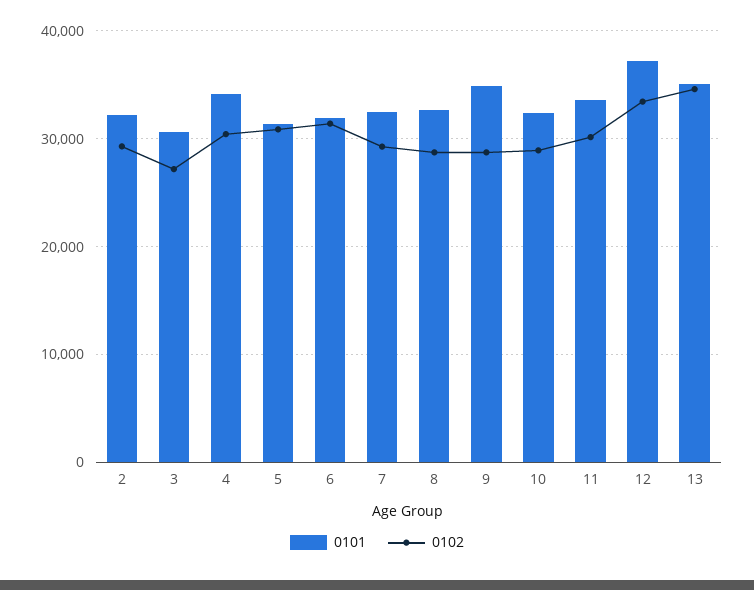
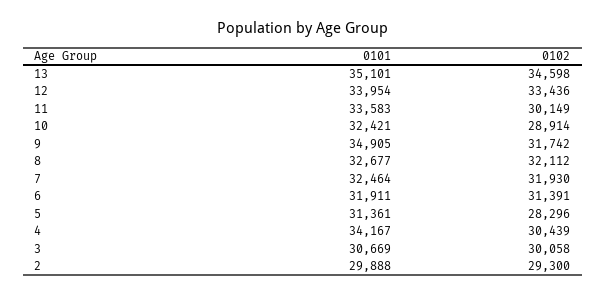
0101, 2: 32000 -> 29888
0102, 3: 27000 -> 30058
0102, 5: 31000 -> 28296
0102, 7: 29000 -> 31930
0102, 8: 29000 -> 32112
0102, 9: 29000 -> 31742
0101, 12: 37000 -> 33954

